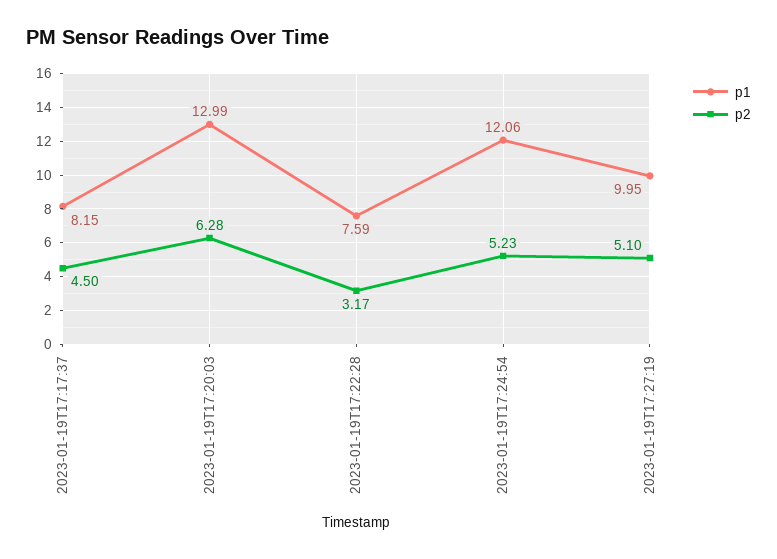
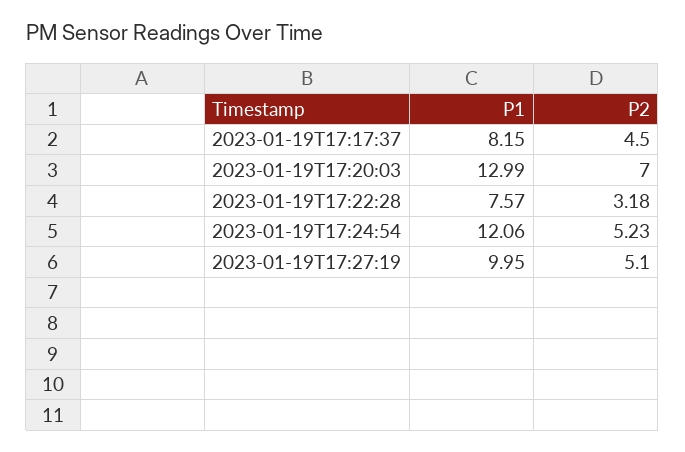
p2, 2023-01-19T17:20:03: 6.28 -> 7
p1, 2023-01-19T17:22:28: 7.59 -> 7.57
p2, 2023-01-19T17:22:28: 3.17 -> 3.18

